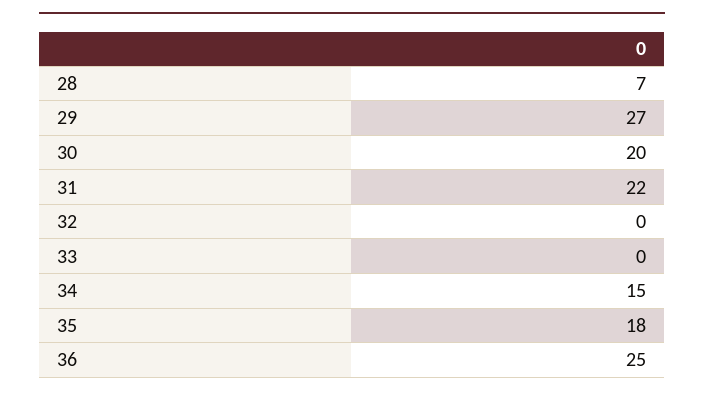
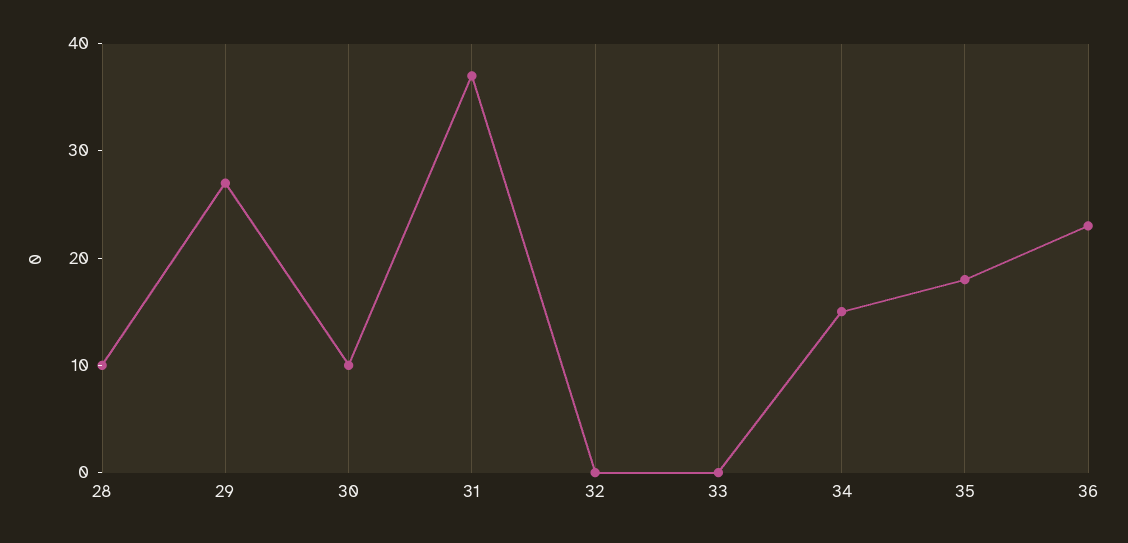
28: 7 -> 10
30: 20 -> 10
31: 22 -> 37
36: 25 -> 23

